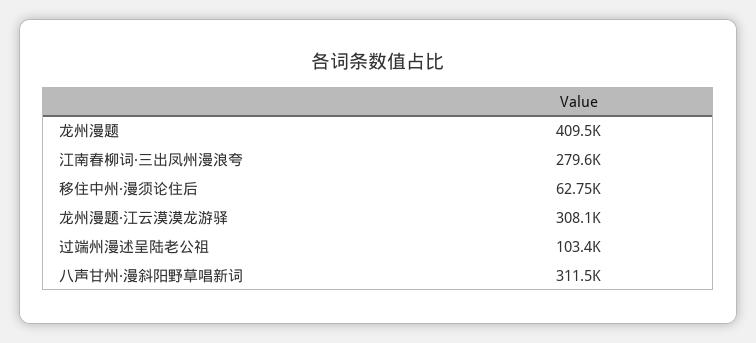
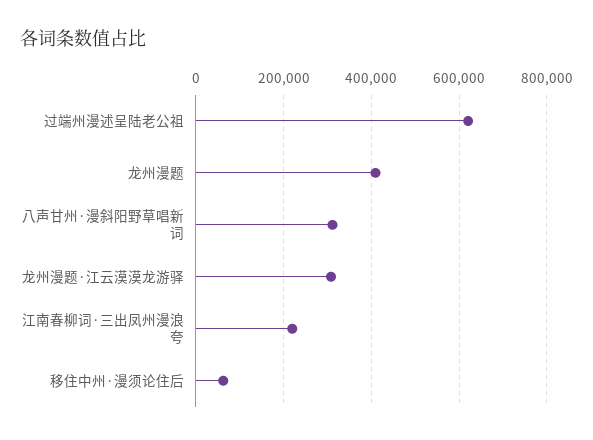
江南春柳词·三出凤州漫浪夸: 279600 -> 220000
过端州漫述呈陆老公祖: 103400 -> 620000

